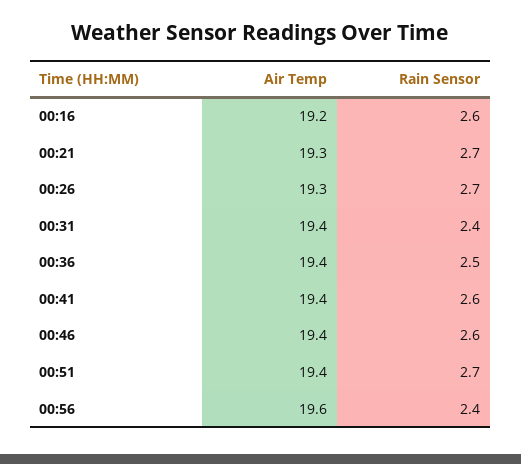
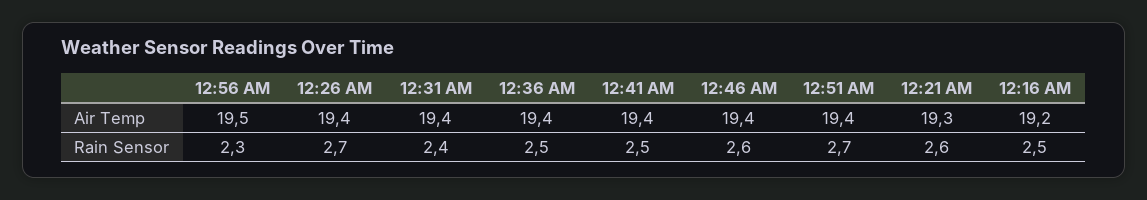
Rain Sensor, 00:16: 2.6 -> 2.5
Rain Sensor, 00:21: 2.7 -> 2.6
Air Temp, 00:26: 19.3 -> 19.4
Rain Sensor, 00:41: 2.6 -> 2.5
Air Temp, 00:56: 19.6 -> 19.5
Rain Sensor, 00:56: 2.4 -> 2.3

